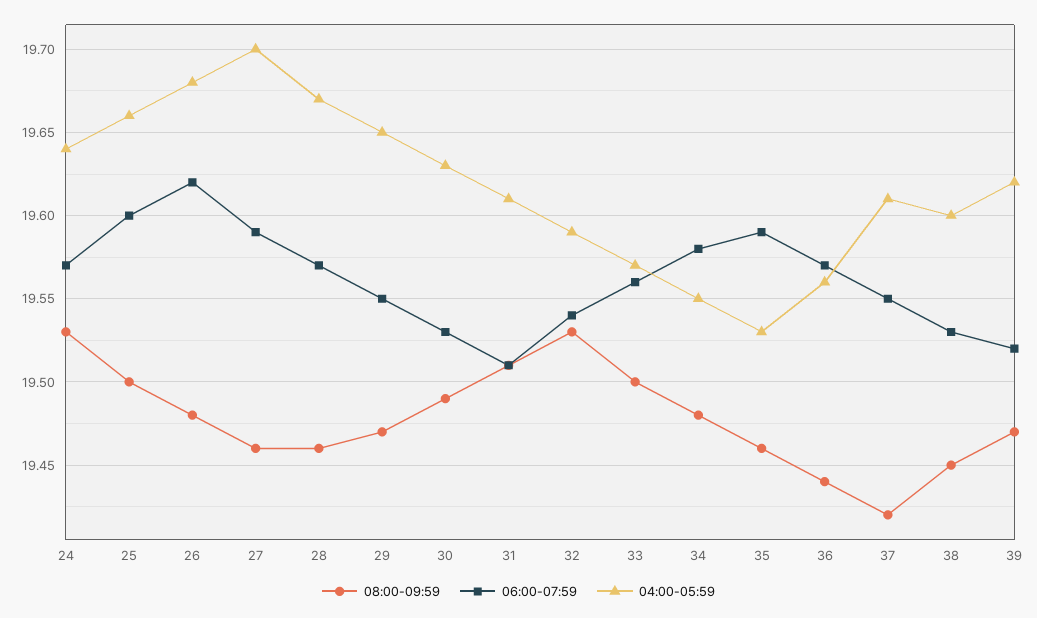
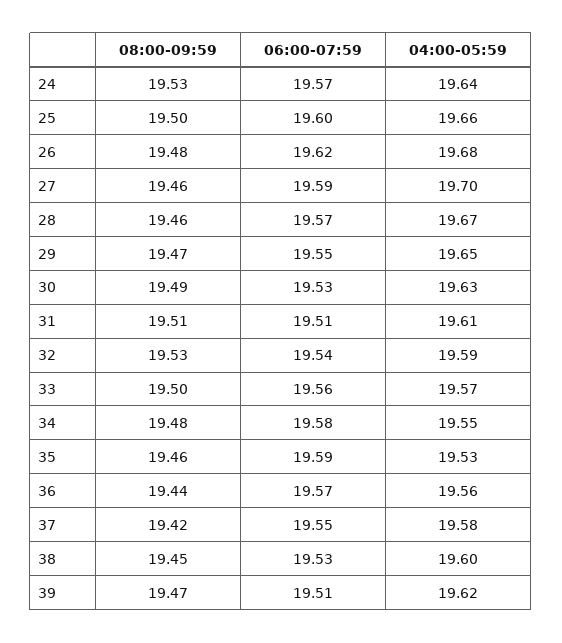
04:00-05:59, 37: 19.61 -> 19.58
06:00-07:59, 39: 19.52 -> 19.51

